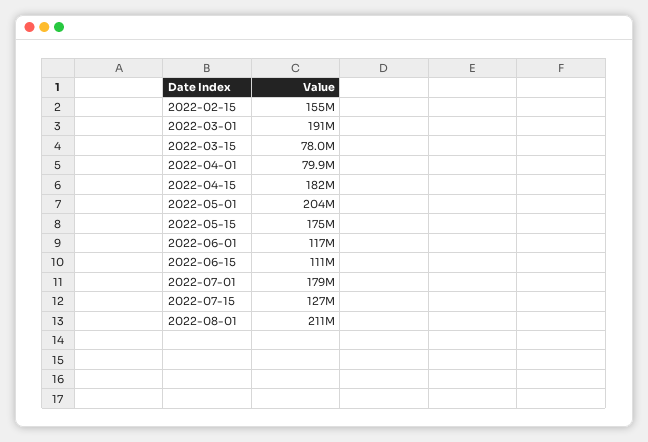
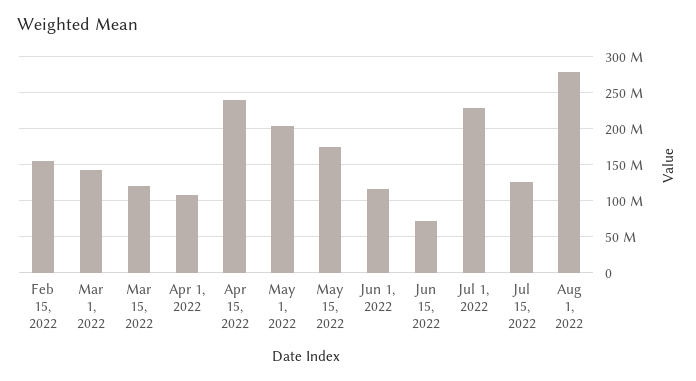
2022-03-01: 191000000 -> 140000000
2022-03-15: 78000000 -> 120000000
2022-04-01: 79900000 -> 110000000
2022-04-15: 182000000 -> 240000000
2022-06-15: 111000000 -> 70000000
2022-07-01: 179000000 -> 230000000
2022-08-01: 211000000 -> 280000000

